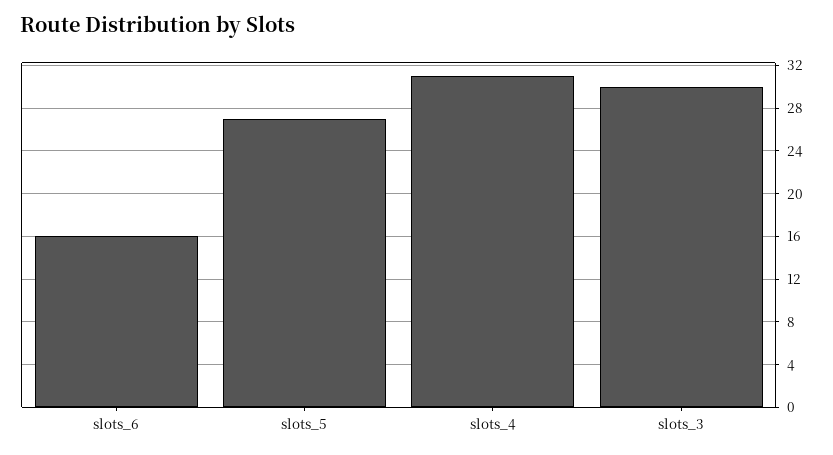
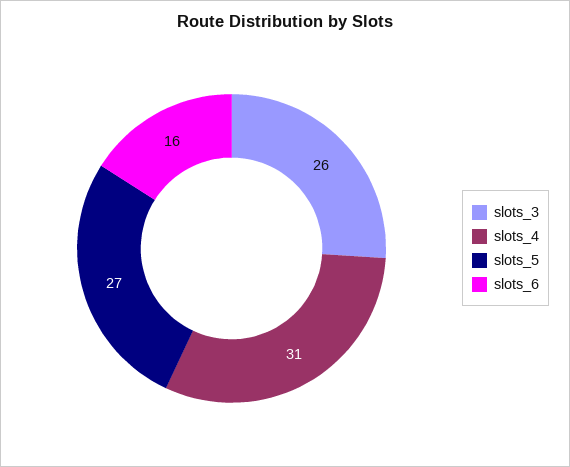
slots_3: 30 -> 26

